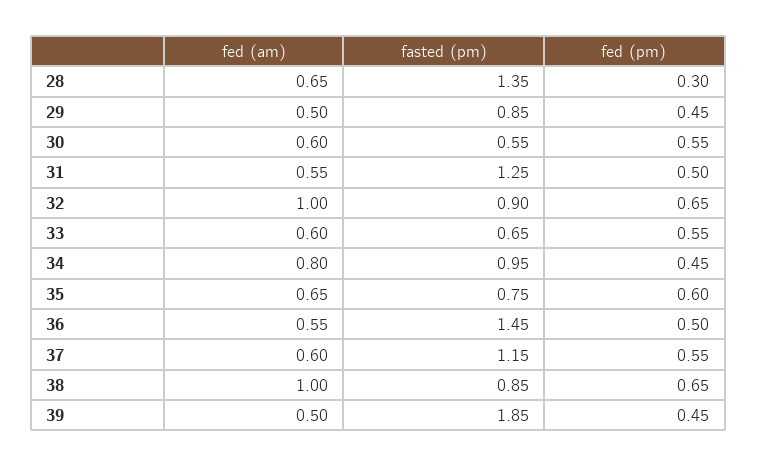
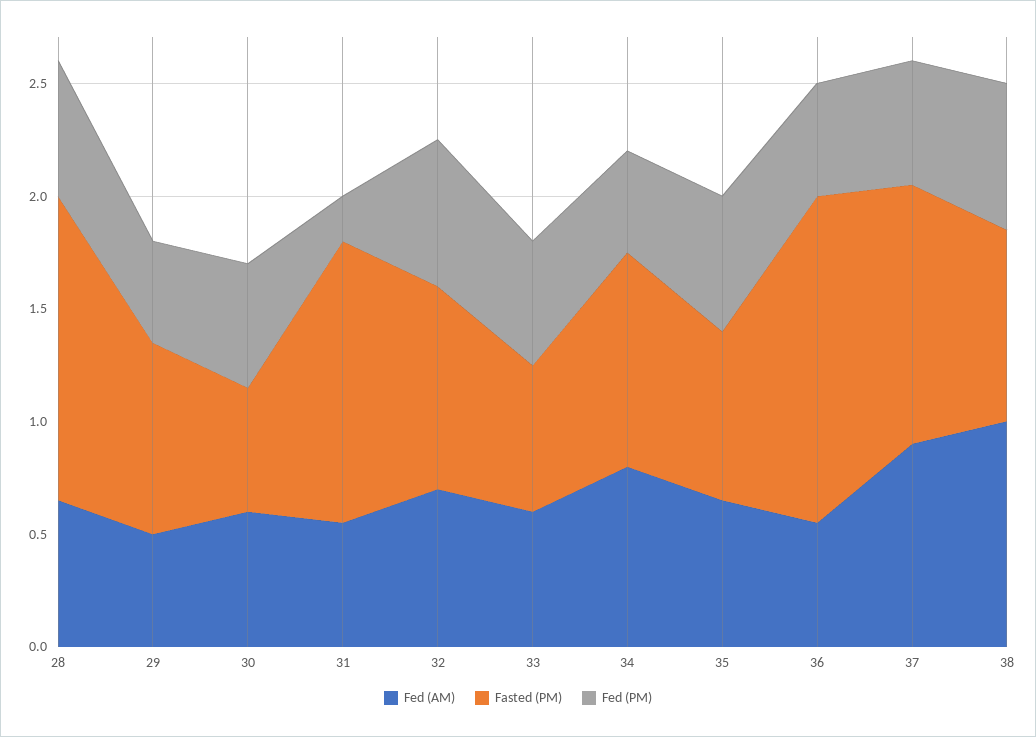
fed (pm), 28: 0.3 -> 0.6
fed (pm), 31: 0.5 -> 0.2
fed (am), 32: 1 -> 0.7
fed (am), 37: 0.6 -> 0.9
fed (am), 39: 0.5 -> none
fasted (pm), 39: 1.85 -> none
fed (pm), 39: 0.45 -> none

